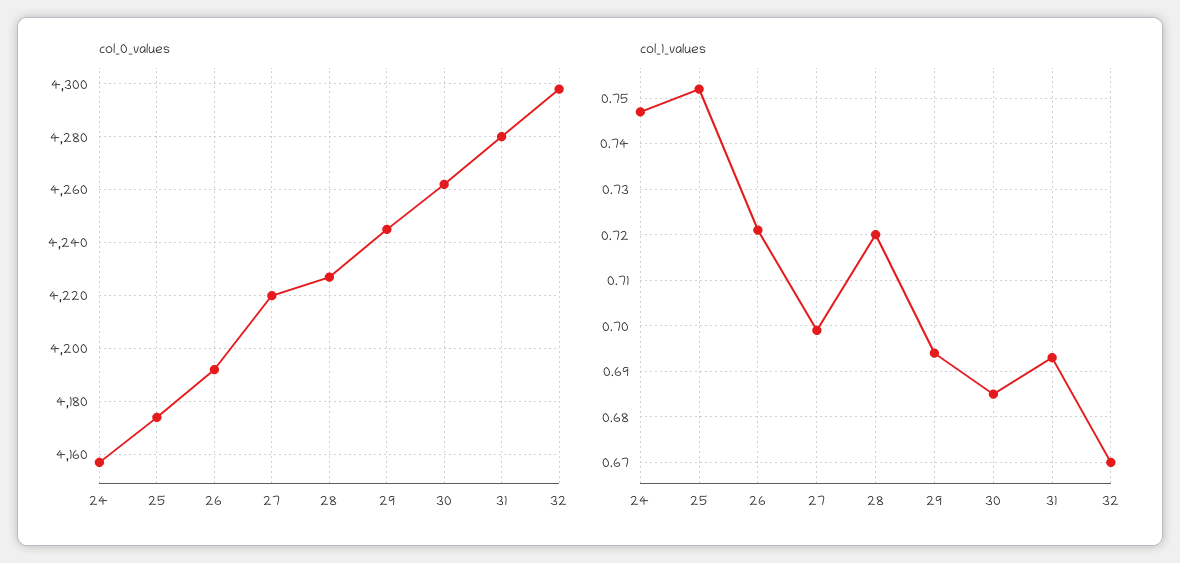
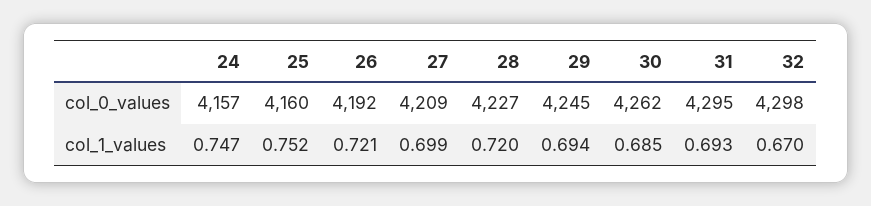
col_0_values, 25: 4175 -> 4160
col_0_values, 27: 4220 -> 4209
col_0_values, 31: 4280 -> 4295

